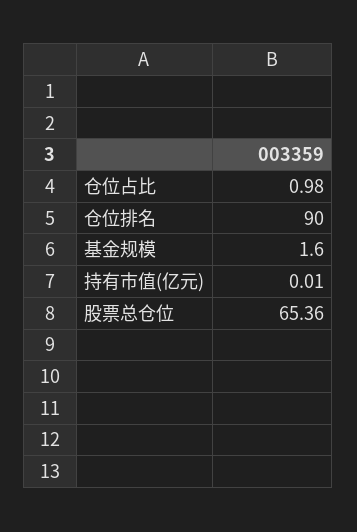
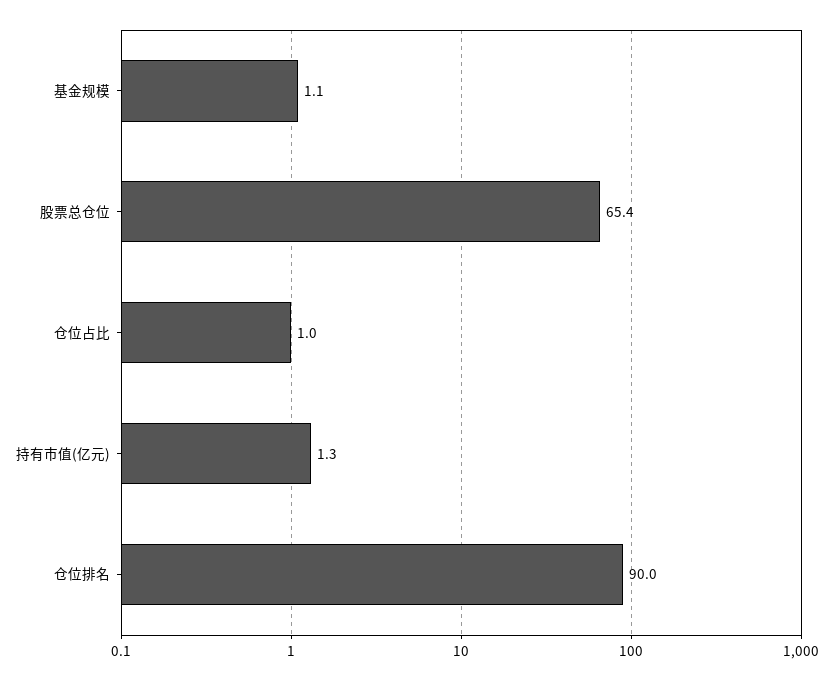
基金规模: 1.6 -> 1.1
持有市值(亿元): 0.01 -> 1.3

